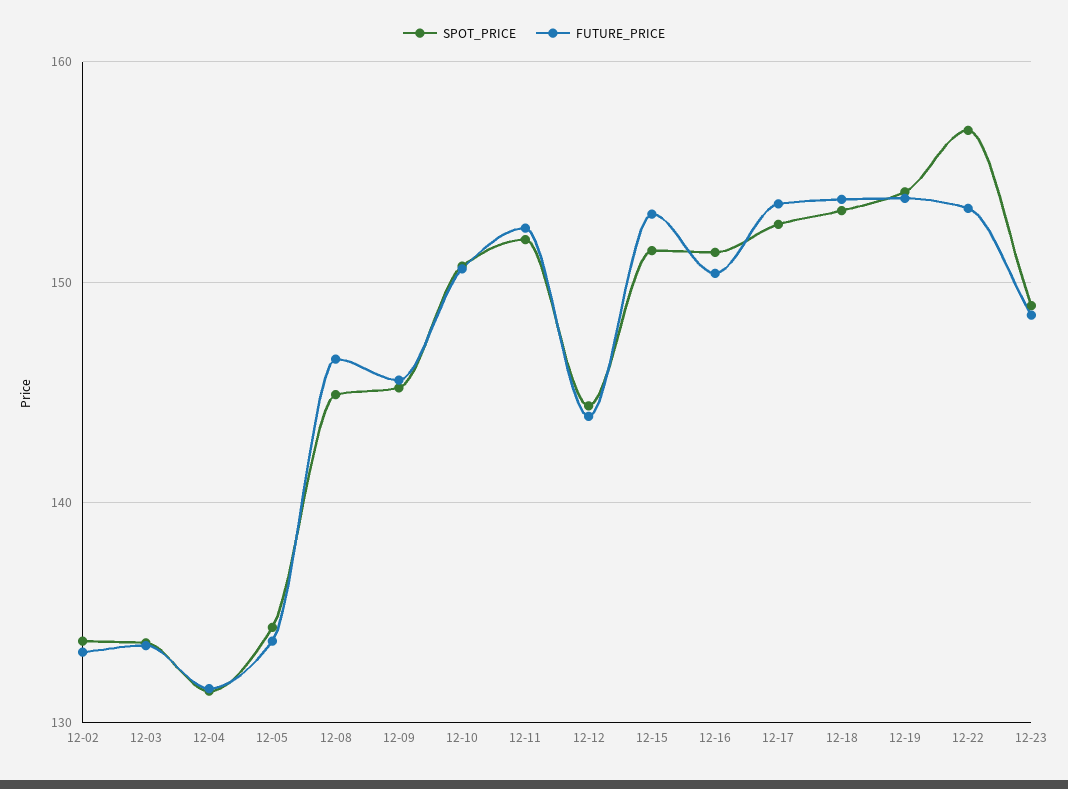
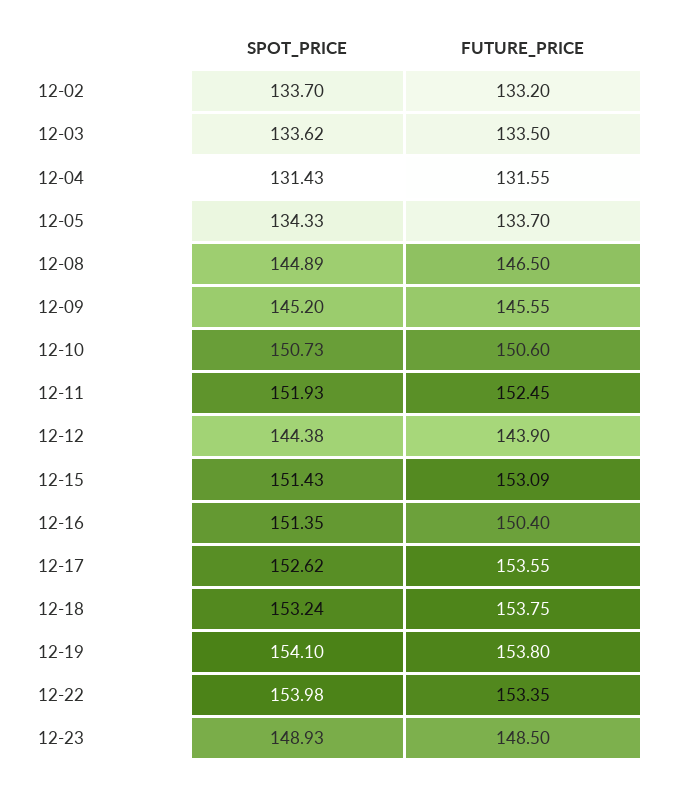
SPOT_PRICE, 12-22: 157 -> 153.98

